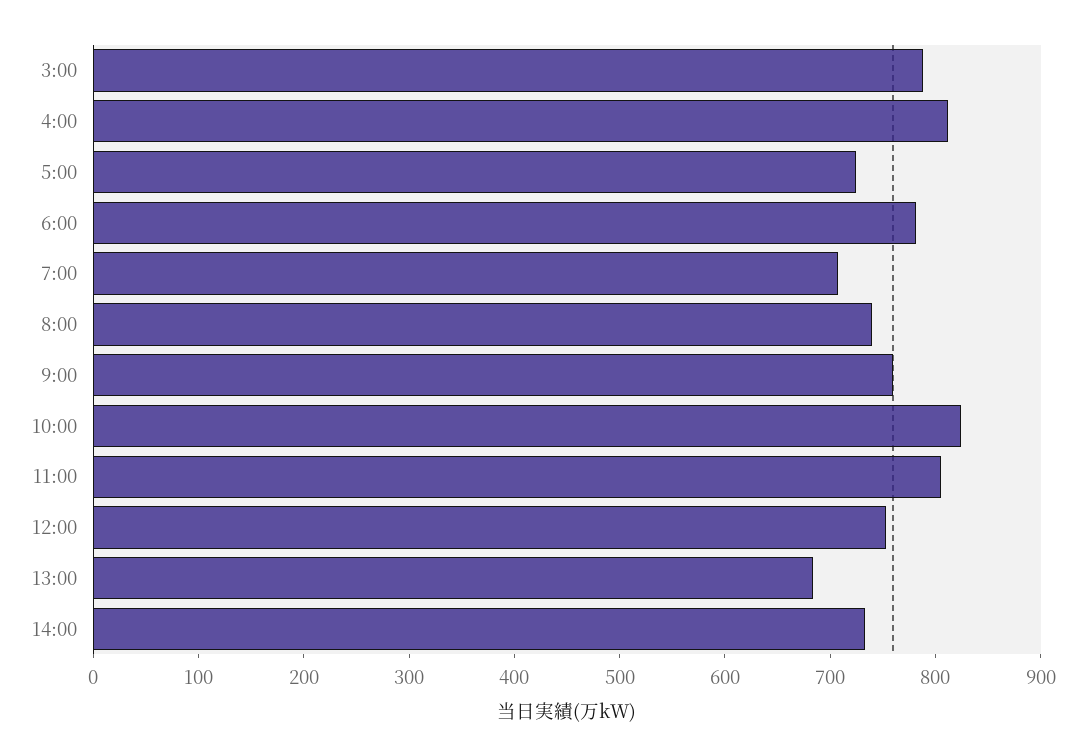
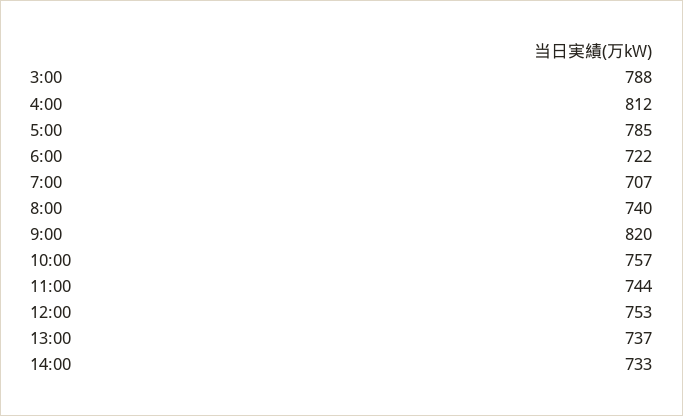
5:00: 720 -> 785
6:00: 780 -> 722
9:00: 760 -> 820
10:00: 820 -> 757
11:00: 800 -> 744
13:00: 680 -> 737

